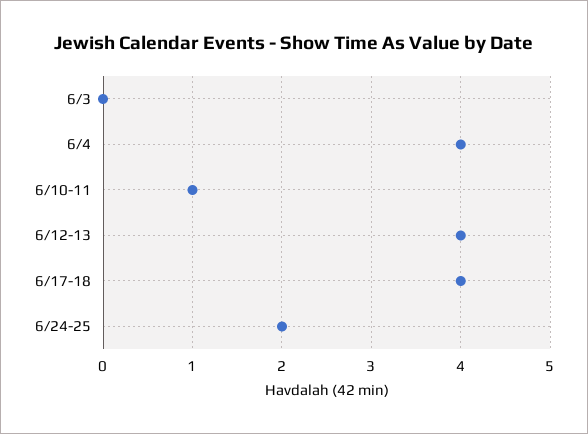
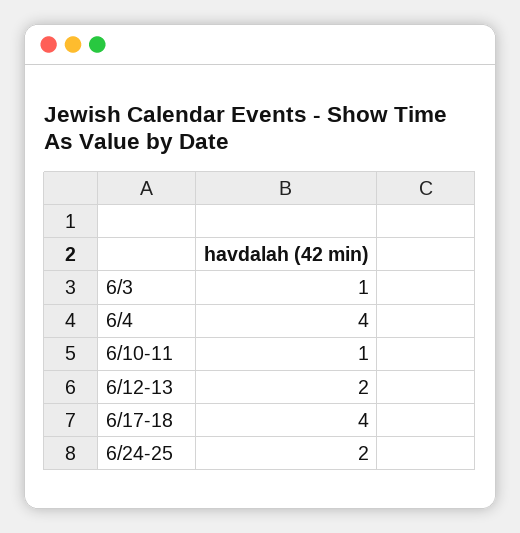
6/3: 0 -> 1
6/12-13: 4 -> 2

